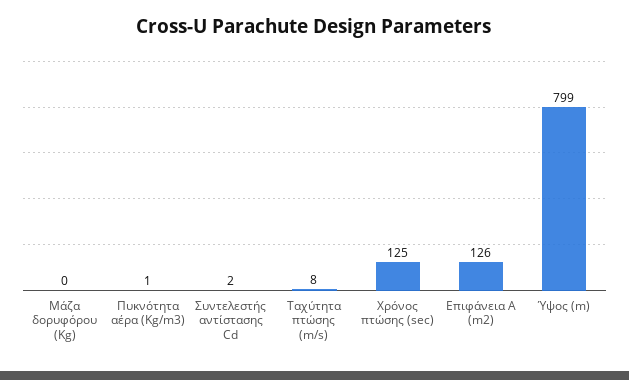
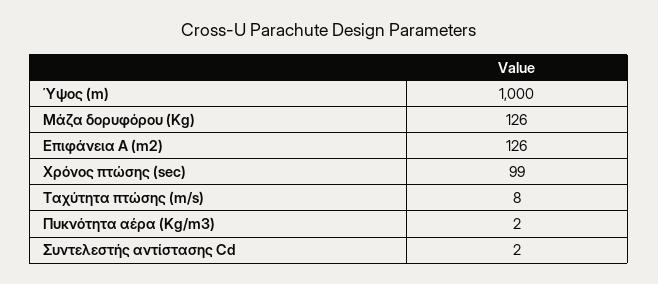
Μάζα δορυφόρου (Kg): 0 -> 126
Πυκνότητα αέρα (Kg/m3): 1 -> 2
Χρόνος πτώσης (sec): 125 -> 99
Ύψος (m): 799 -> 1000

